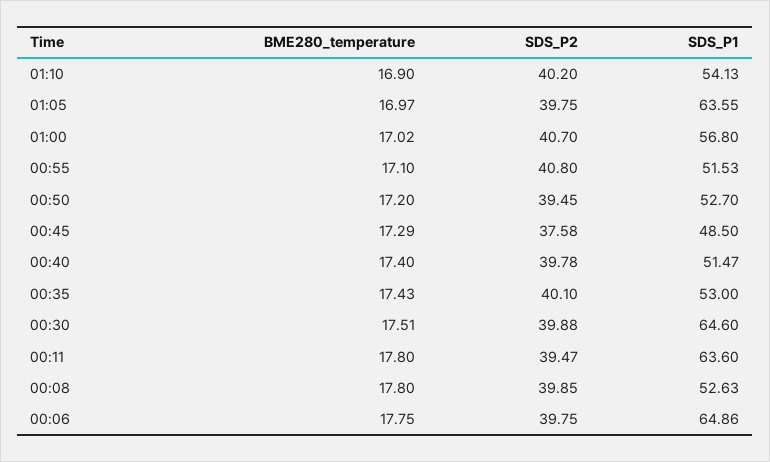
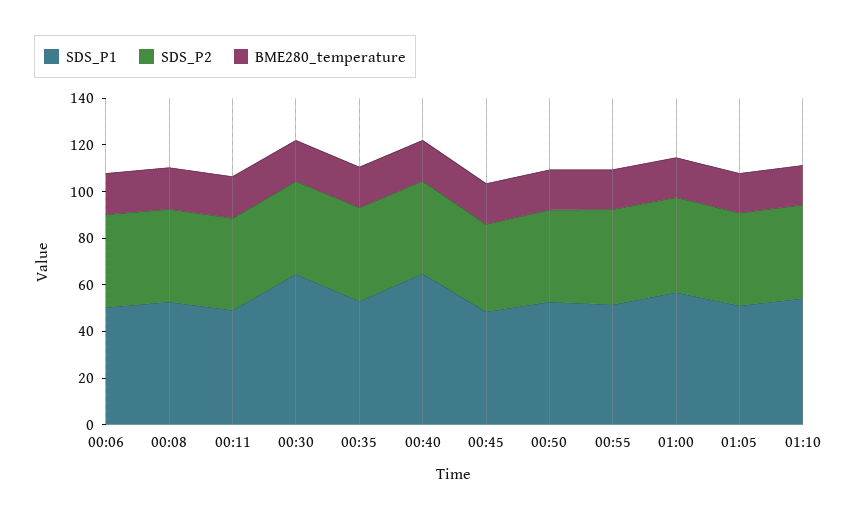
SDS_P1, 01:05: 63.55 -> 50
SDS_P1, 00:40: 51.47 -> 65
SDS_P1, 00:11: 63.6 -> 50
SDS_P1, 00:06: 64.86 -> 50

